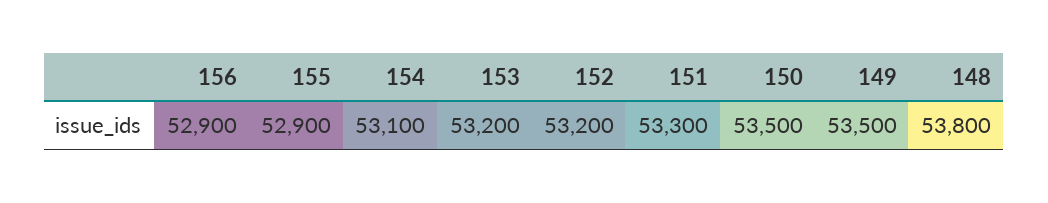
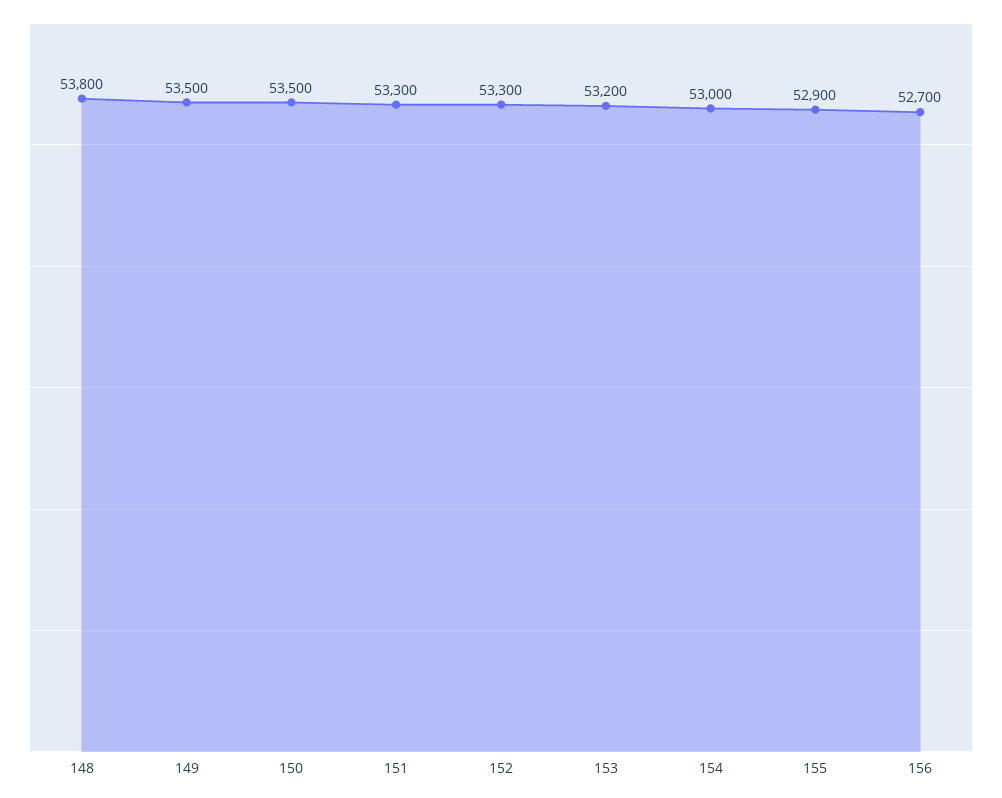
156: 52900 -> 52700
154: 53100 -> 53000
152: 53200 -> 53300

